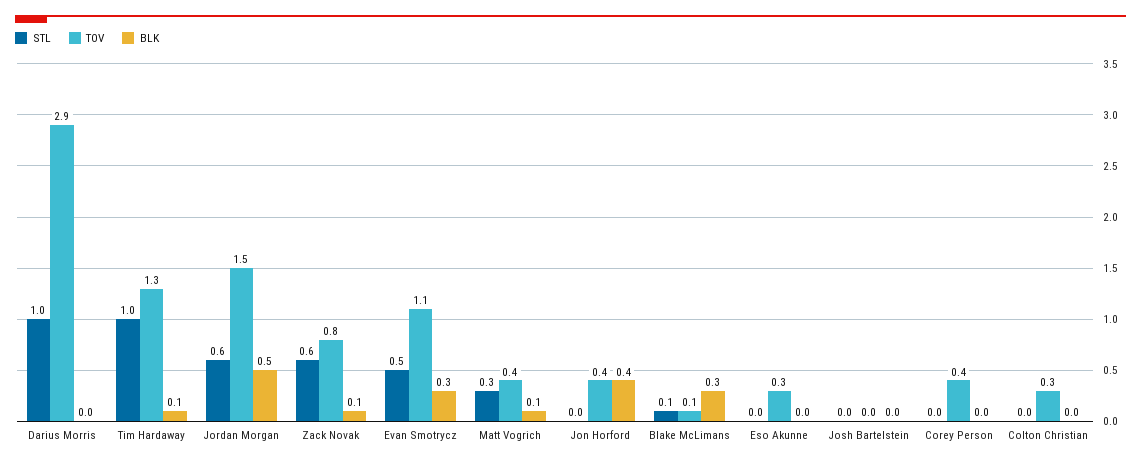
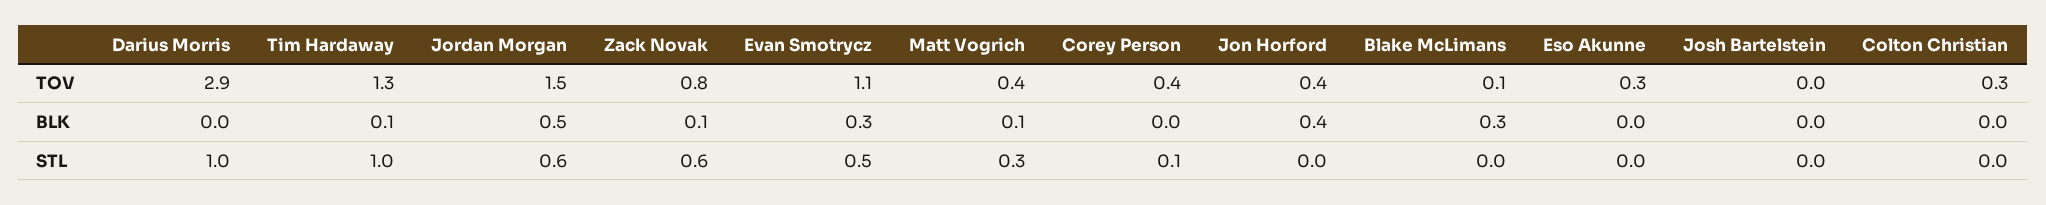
STL, Blake McLimans: 0.1 -> 0
STL, Corey Person: 0 -> 0.1

